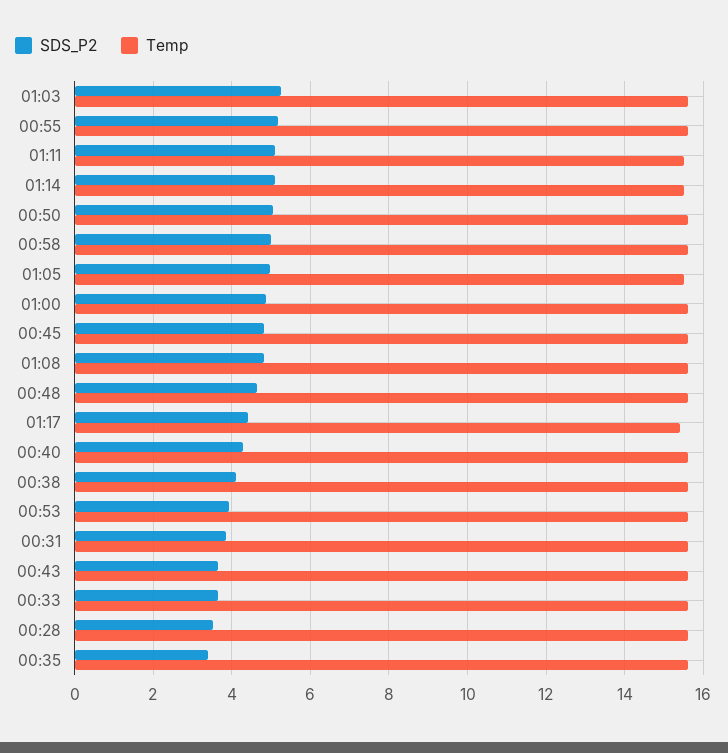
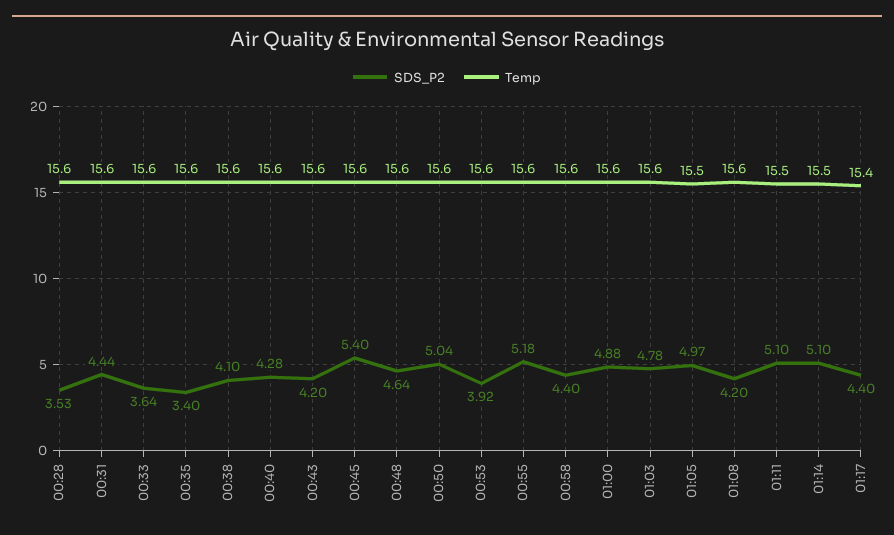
SDS_P2, 01:03: 5.2 -> 4.78
SDS_P2, 00:58: 5 -> 4.4
SDS_P2, 00:45: 4.8 -> 5.4
SDS_P2, 01:08: 4.8 -> 4.2
SDS_P2, 00:31: 3.8 -> 4.44
SDS_P2, 00:43: 3.6 -> 4.2

